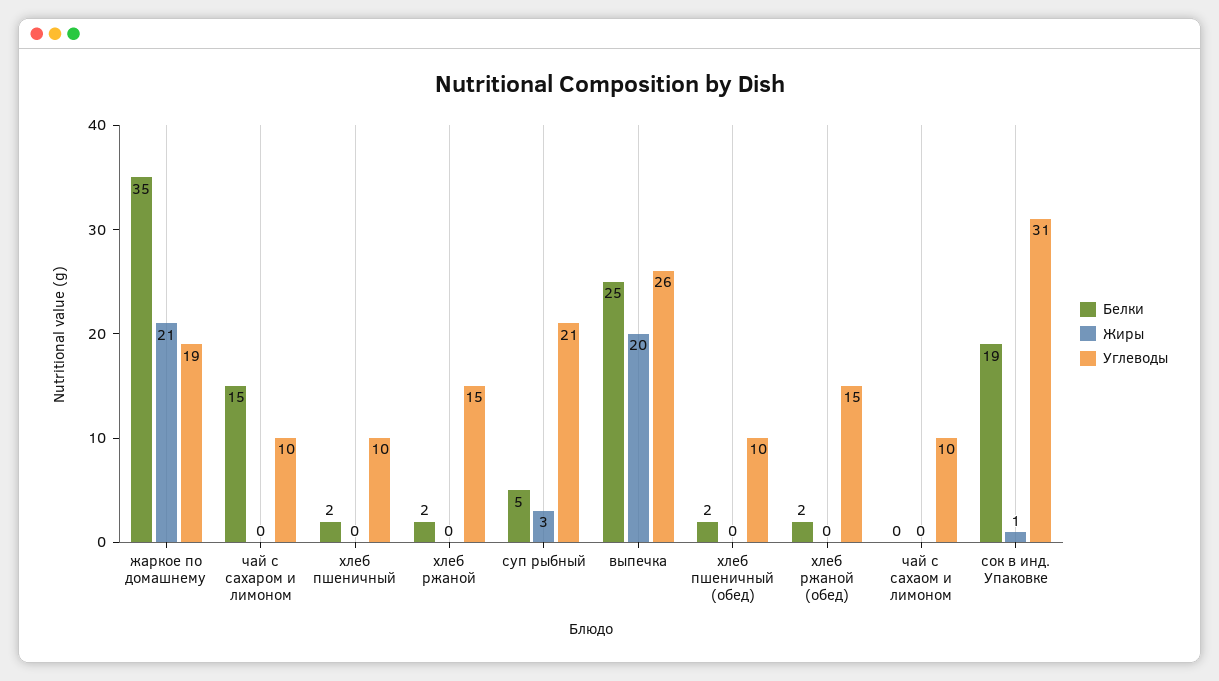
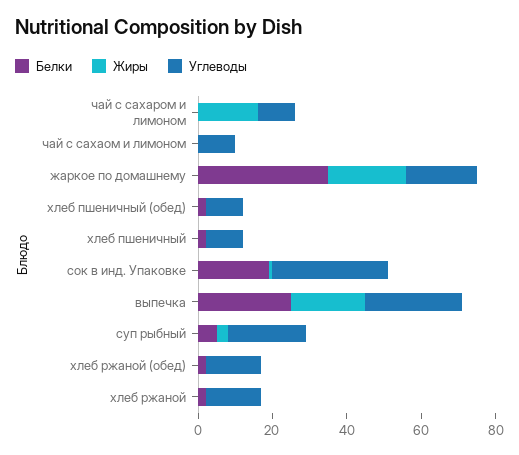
Белки, чай с сахаром и лимоном: 15 -> 0
Жиры, чай с сахаром и лимоном: 0 -> 15

